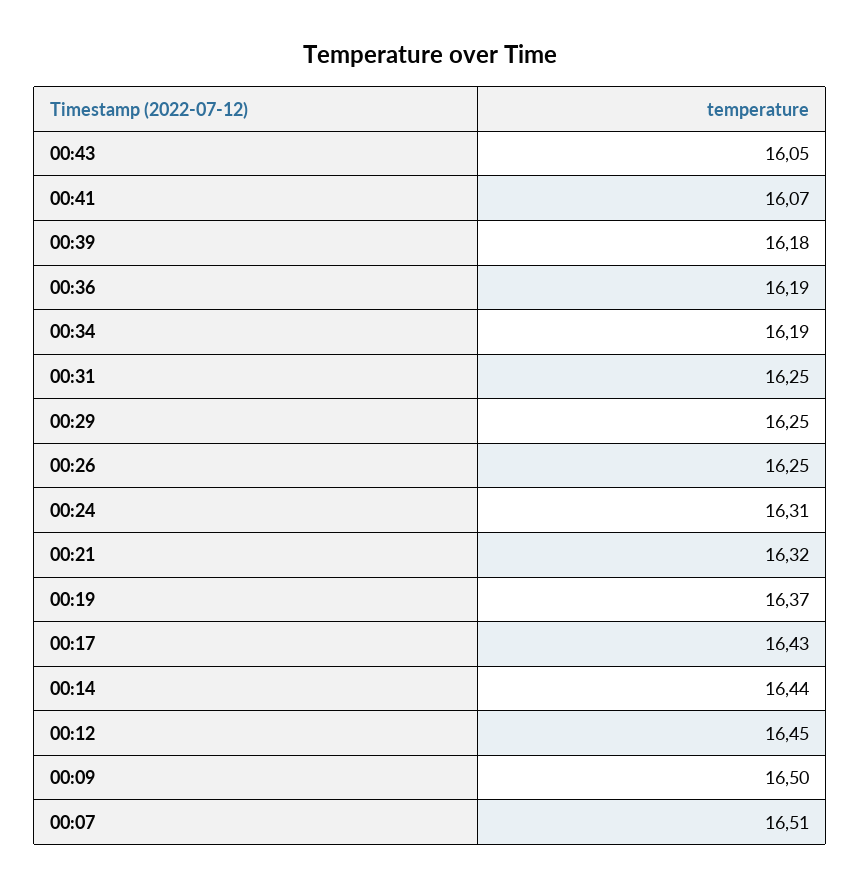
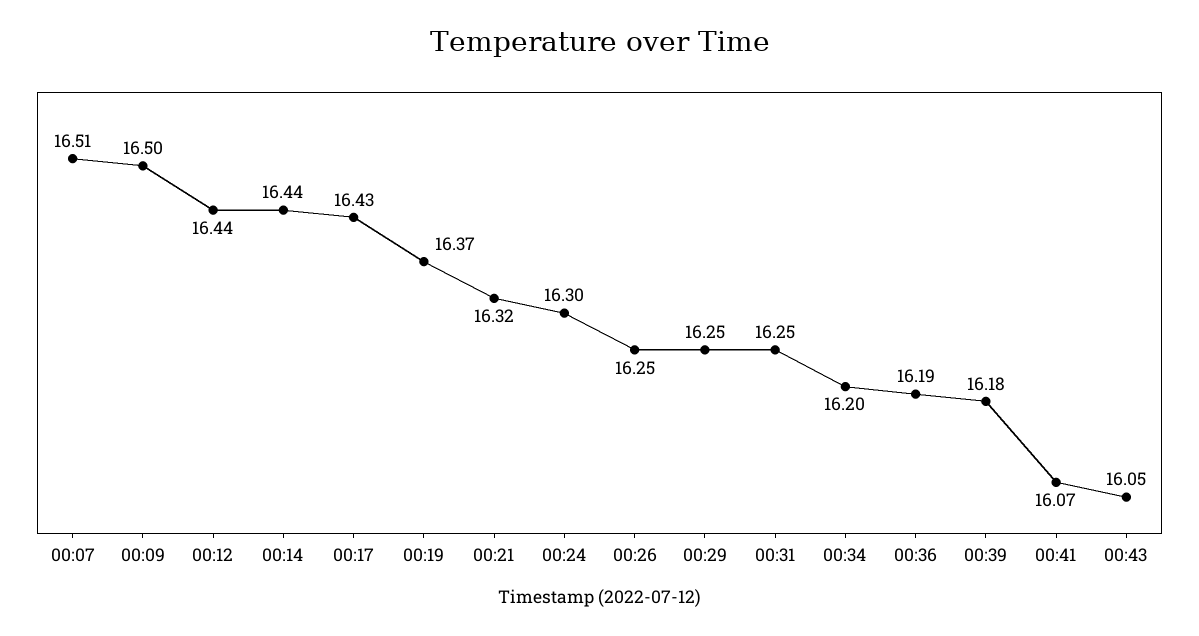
00:34: 16.19 -> 16.2
00:24: 16.31 -> 16.3
00:12: 16.45 -> 16.44

